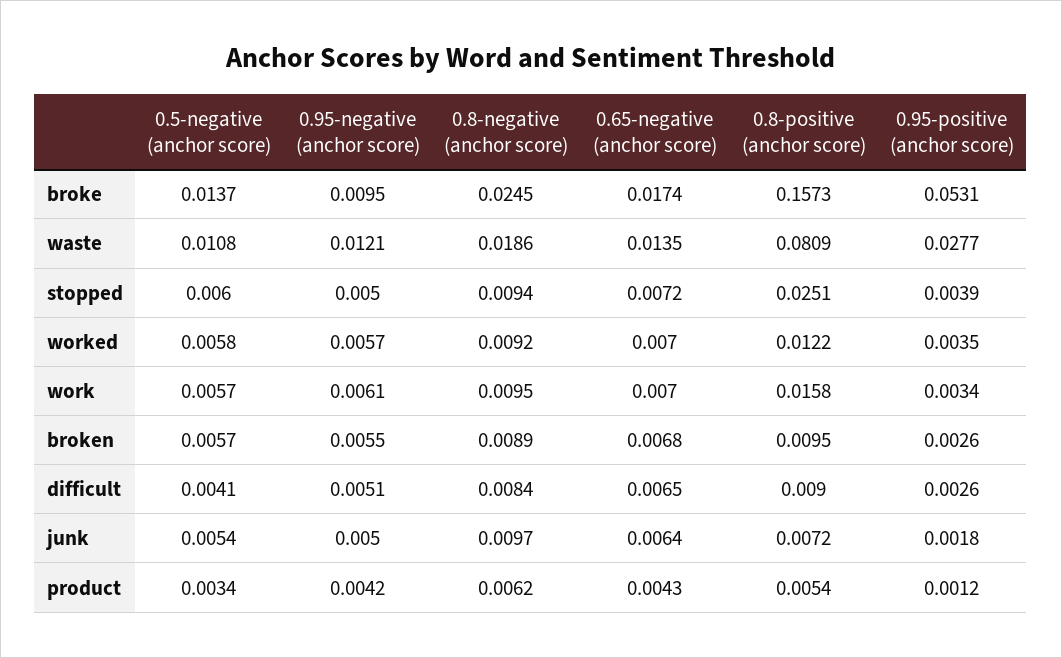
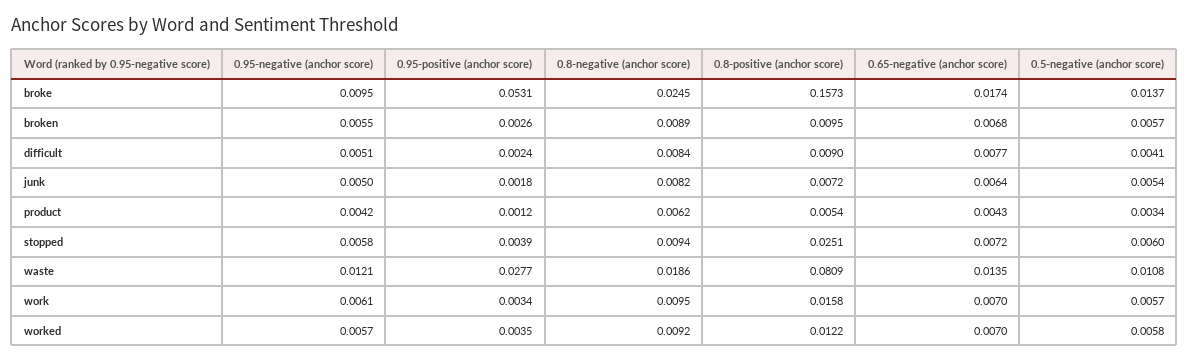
0.95-negative (anchor score), stopped: 0.005 -> 0.0058
0.65-negative (anchor score), difficult: 0.0065 -> 0.0077
0.95-positive (anchor score), difficult: 0.0026 -> 0.0024
0.8-negative (anchor score), junk: 0.0097 -> 0.0082

